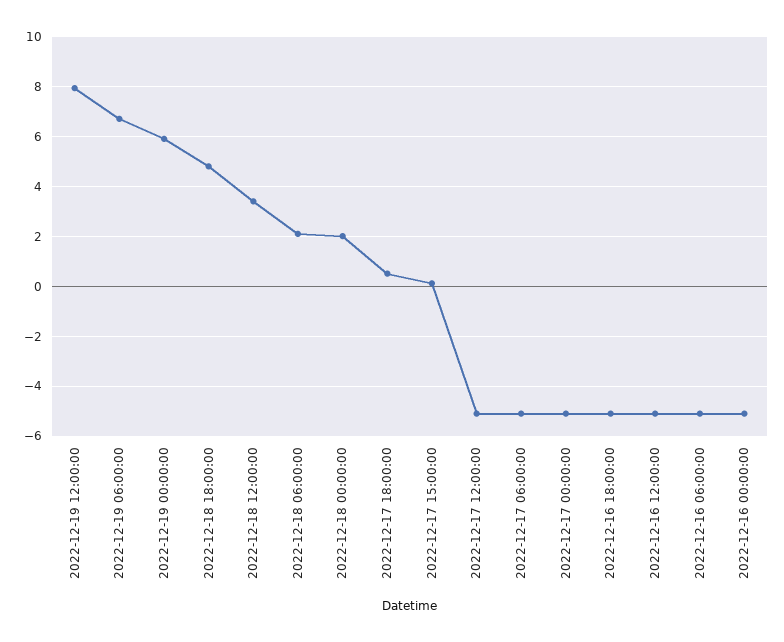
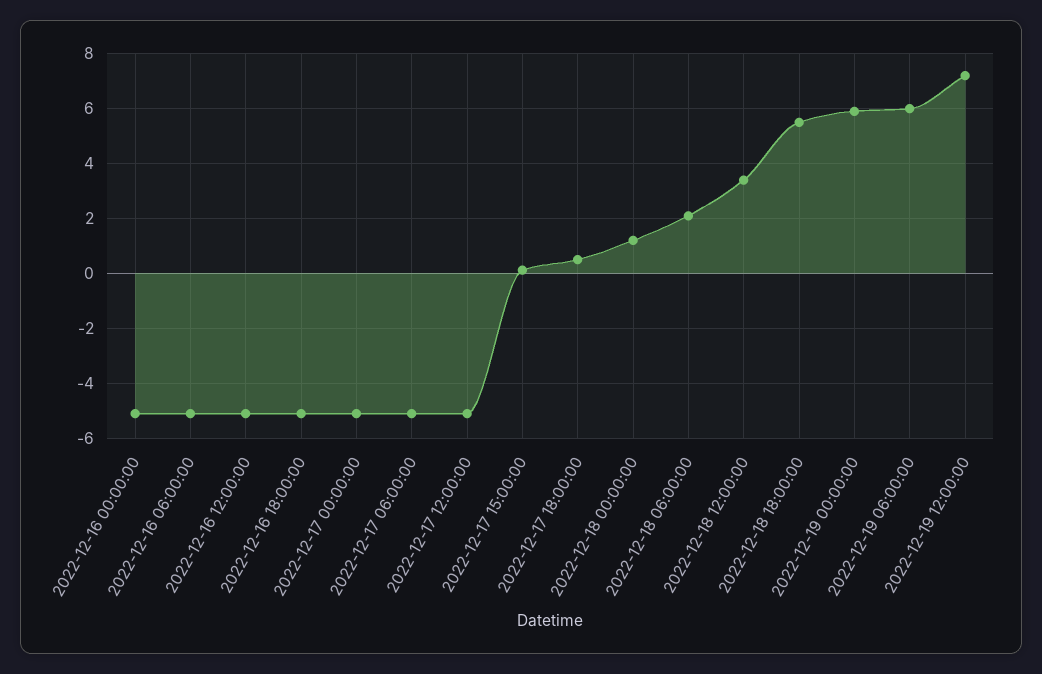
2022-12-19 12:00:00: 8 -> 7.25
2022-12-19 06:00:00: 6.75 -> 6
2022-12-18 18:00:00: 4.75 -> 5.5
2022-12-18 00:00:00: 2 -> 1.25

